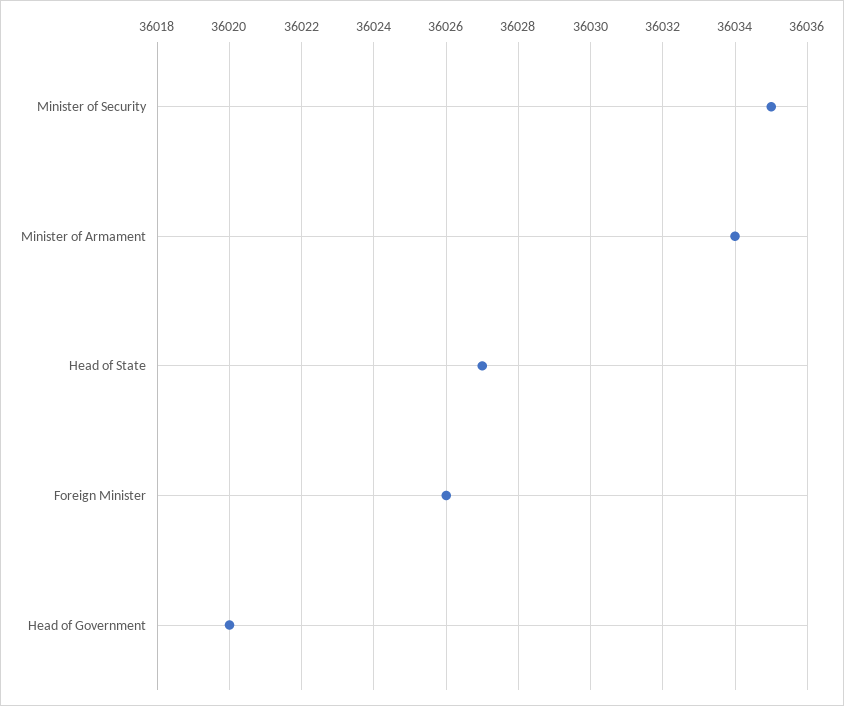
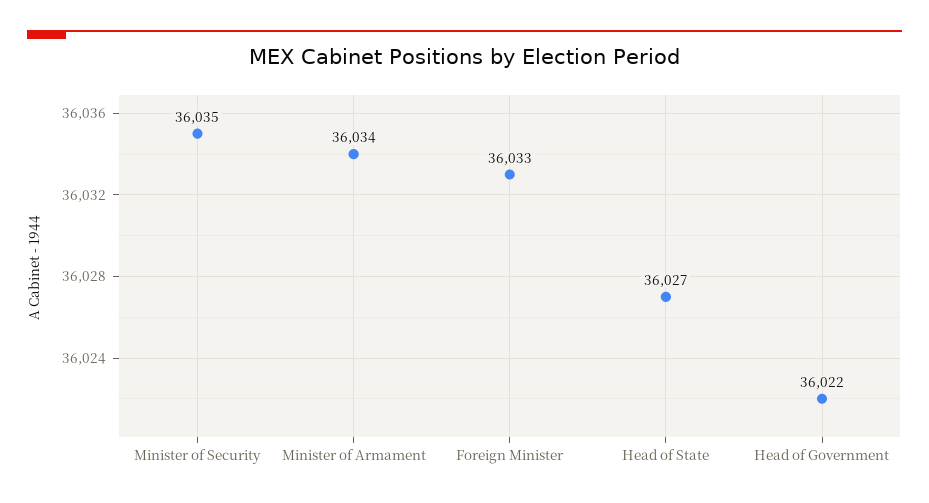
Foreign Minister: 36026 -> 36033
Head of Government: 36020 -> 36022

